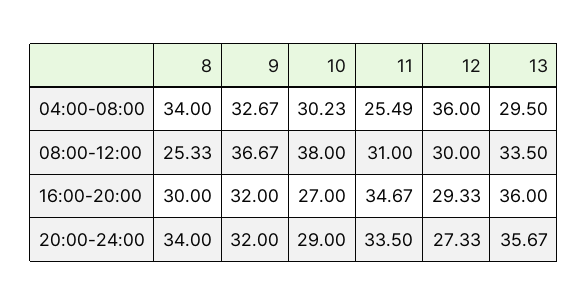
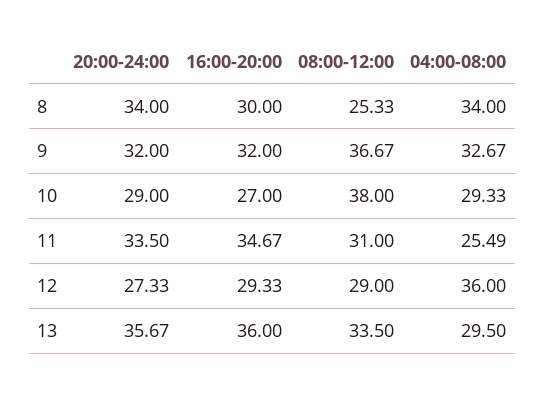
10, 04:00-08:00: 30.23 -> 29.33
12, 08:00-12:00: 30 -> 29

